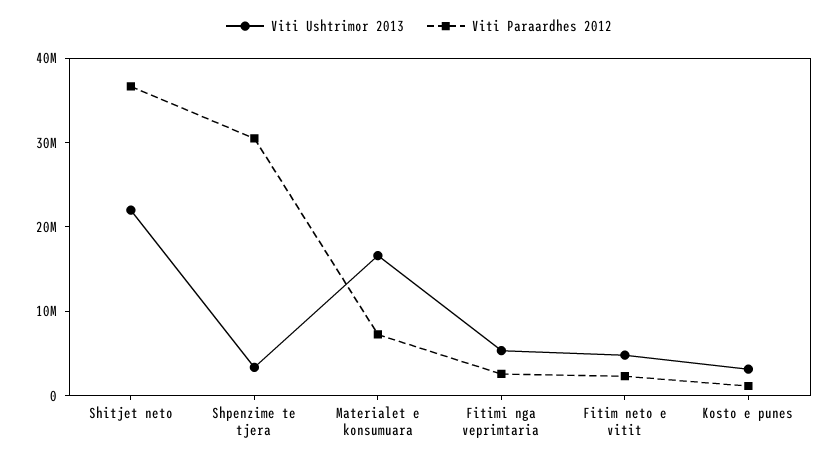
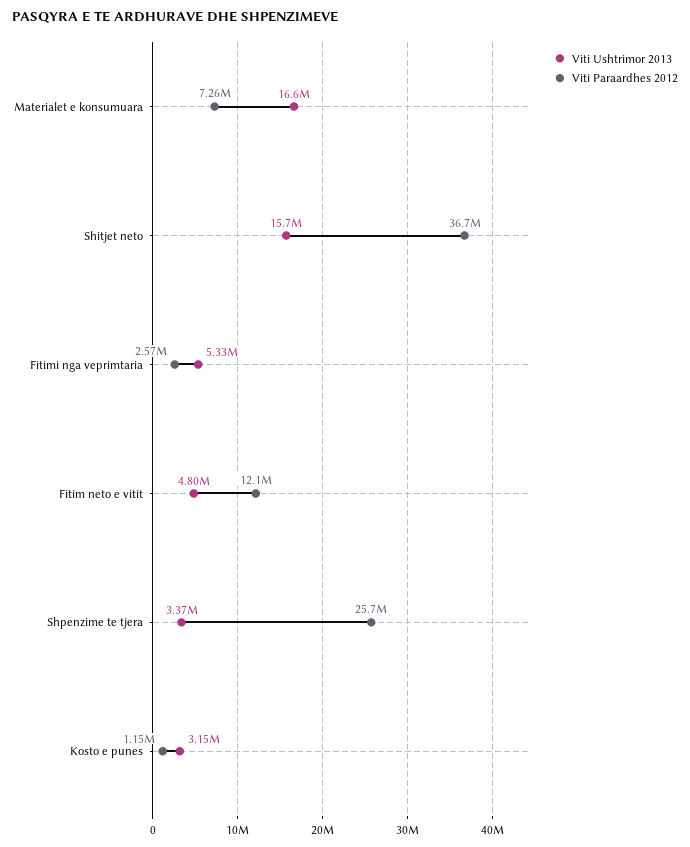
Viti Ushtrimor 2013, Shitjet neto: 22000000 -> 15700000
Viti Paraardhes 2012, Shpenzime te tjera: 30000000 -> 25700000
Viti Paraardhes 2012, Fitim neto e vitit: 2000000 -> 12100000

